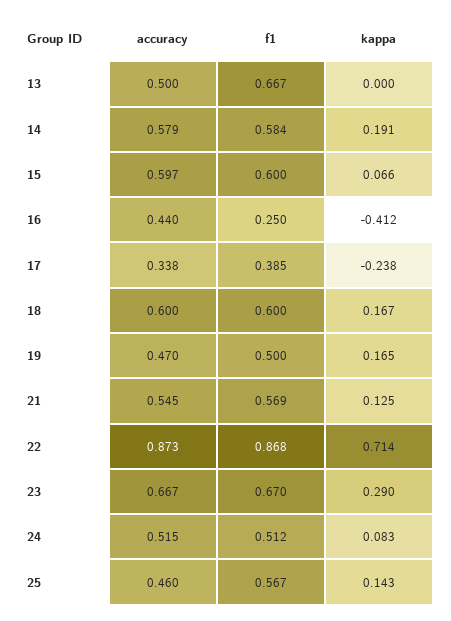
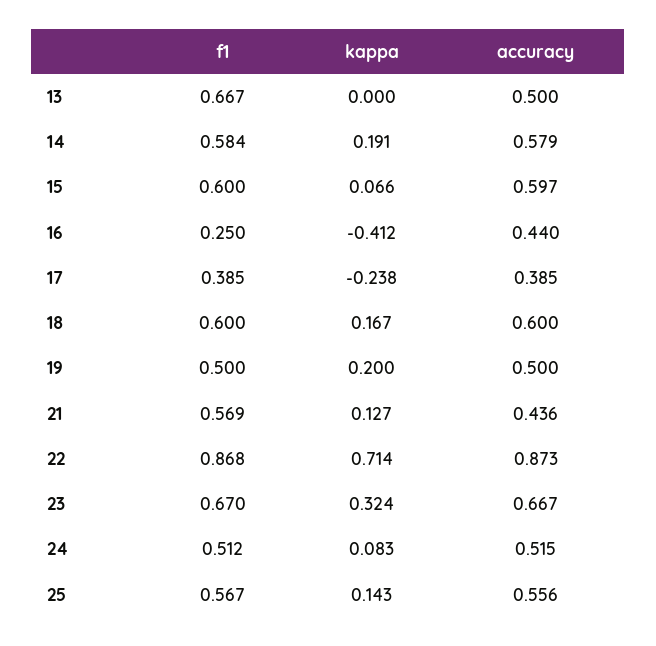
accuracy, 17: 0.338 -> 0.385
accuracy, 19: 0.47 -> 0.5
kappa, 19: 0.165 -> 0.2
accuracy, 21: 0.545 -> 0.436
kappa, 21: 0.125 -> 0.127
kappa, 23: 0.29 -> 0.324
accuracy, 25: 0.46 -> 0.556

